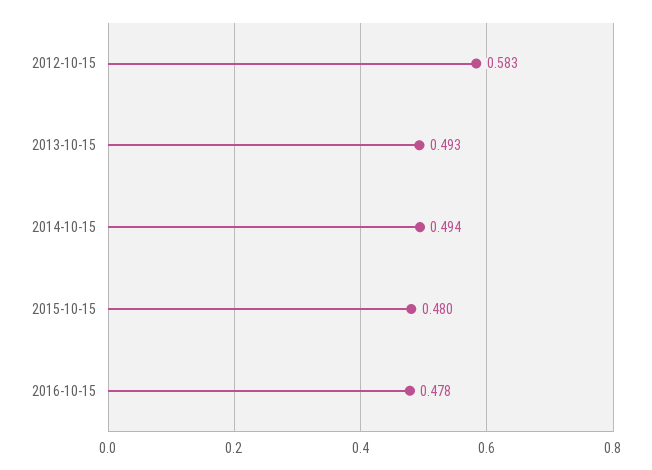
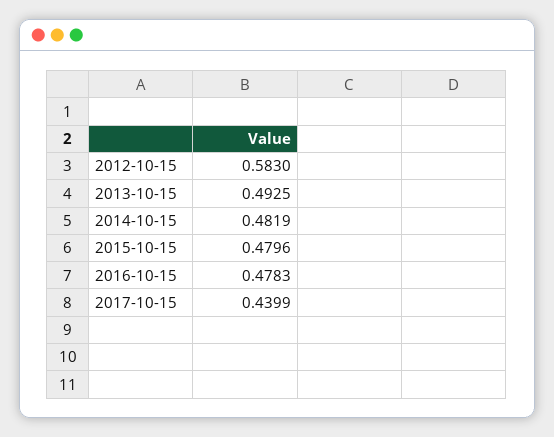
2014-10-15: 0.494 -> 0.4819
2017-10-15: none -> 0.4399

